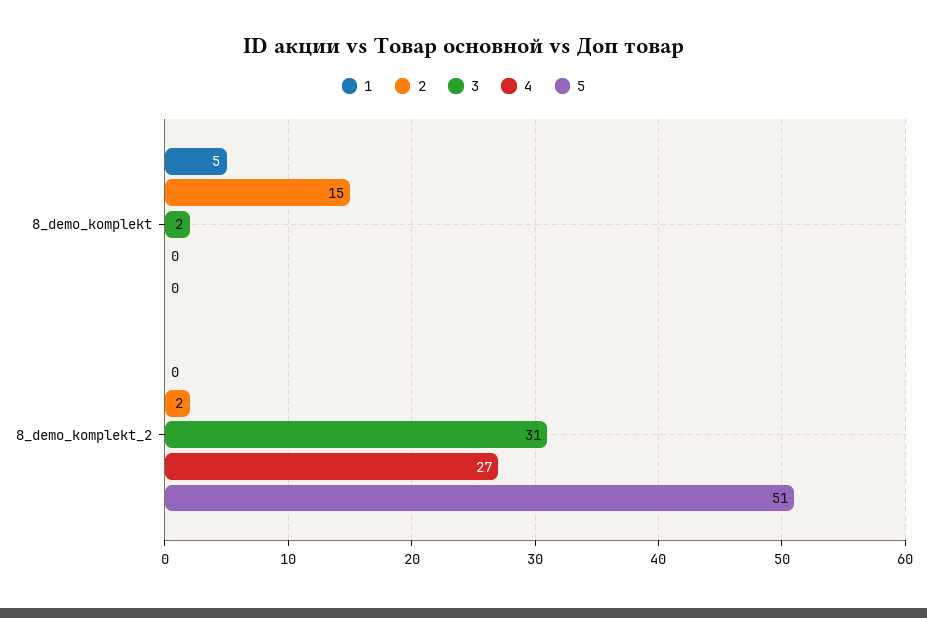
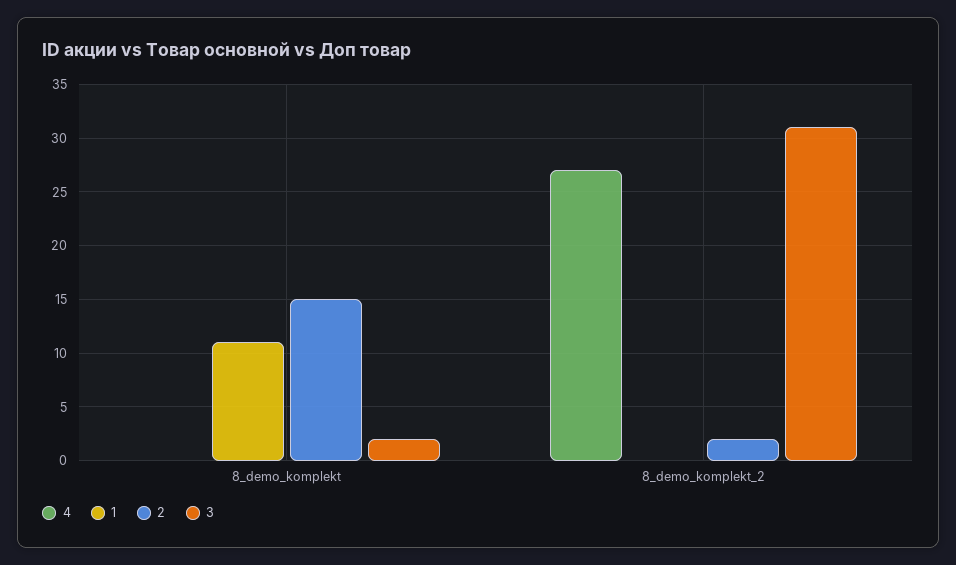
1, 8_demo_komplekt: 5 -> 11
5, 8_demo_komplekt: 0 -> none
5, 8_demo_komplekt_2: 51 -> none

